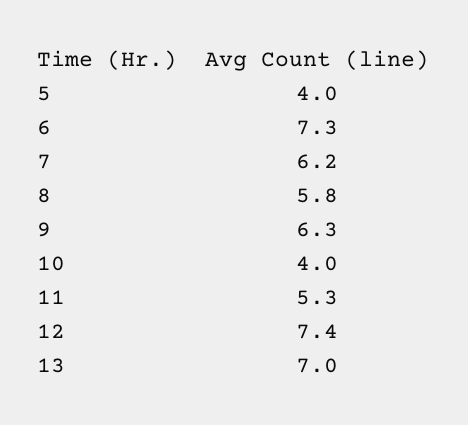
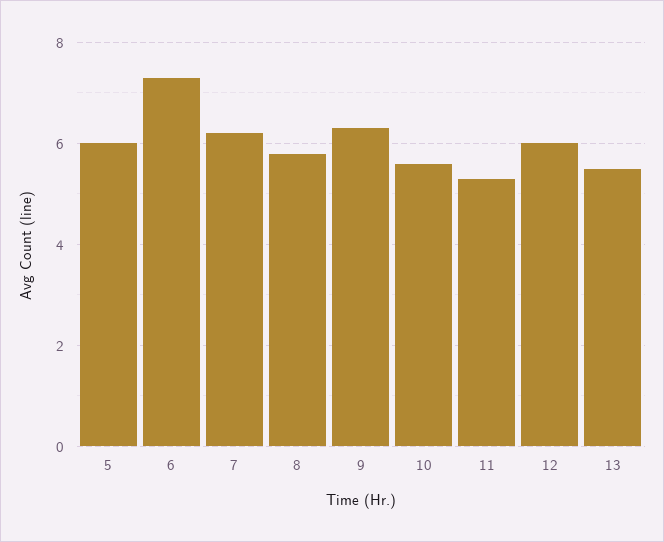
5: 4 -> 6
10: 4 -> 5.5
12: 7.4 -> 6
13: 7 -> 5.5

